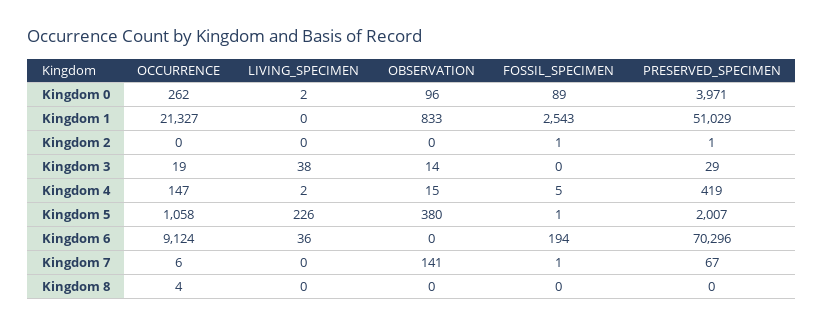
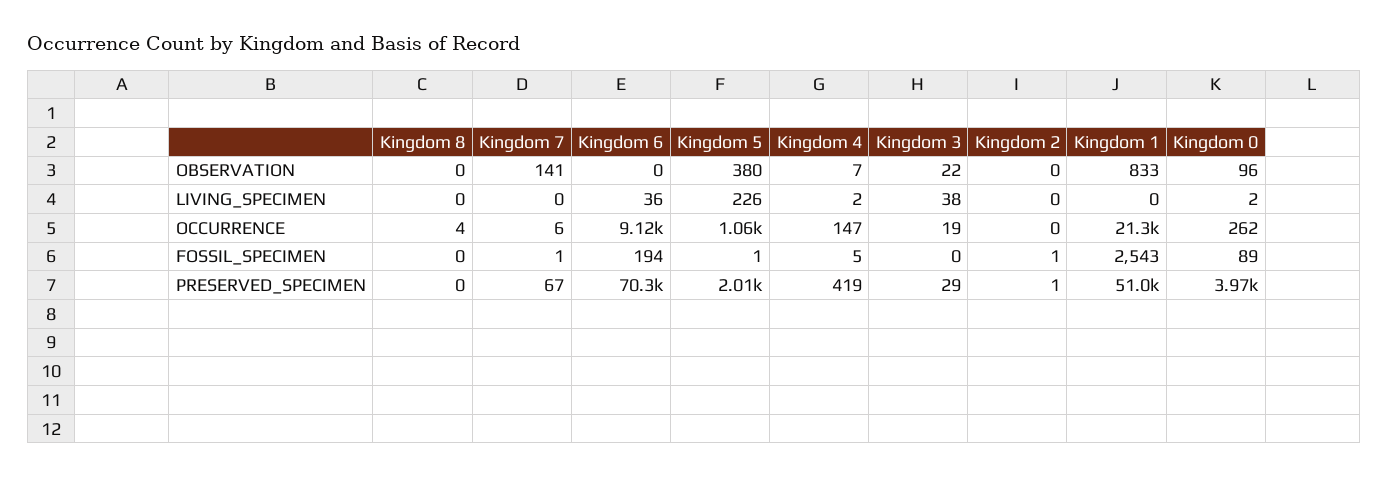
OBSERVATION, Kingdom 3: 14 -> 22
OBSERVATION, Kingdom 4: 15 -> 7

